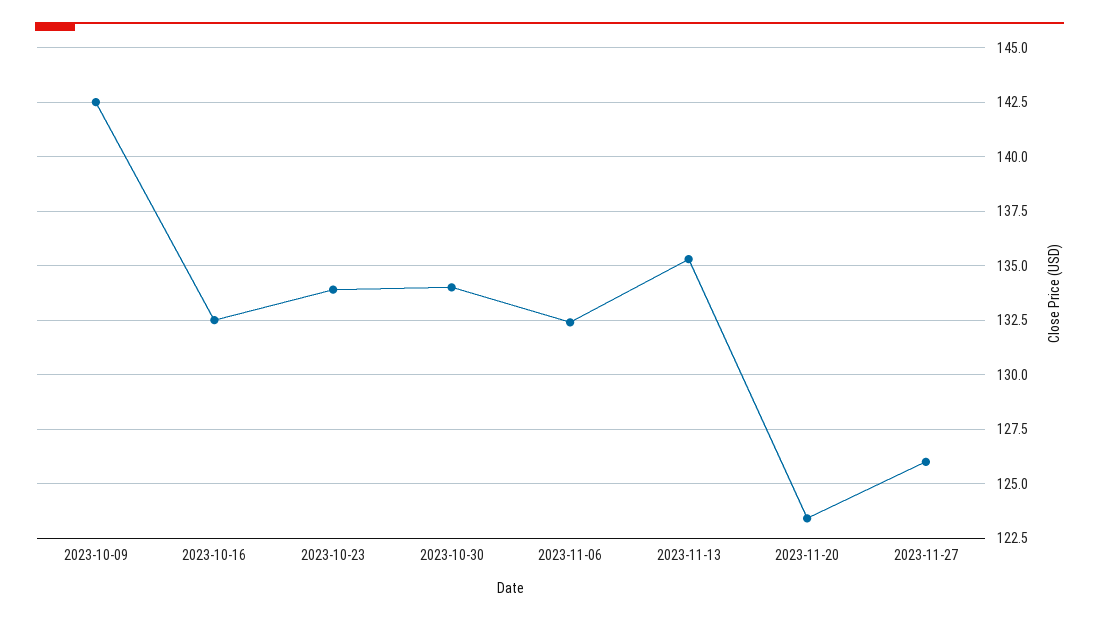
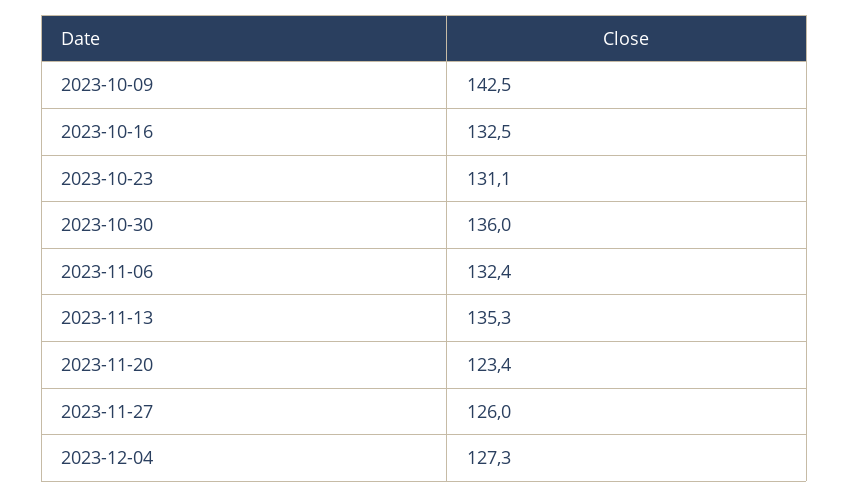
2023-10-23: 134 -> 131.1
2023-10-30: 134 -> 136
2023-12-04: none -> 127.3

